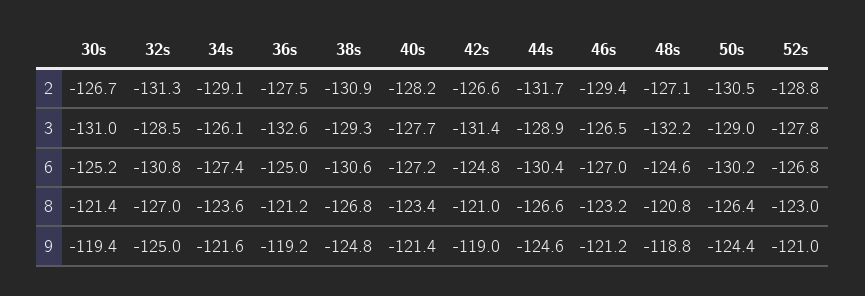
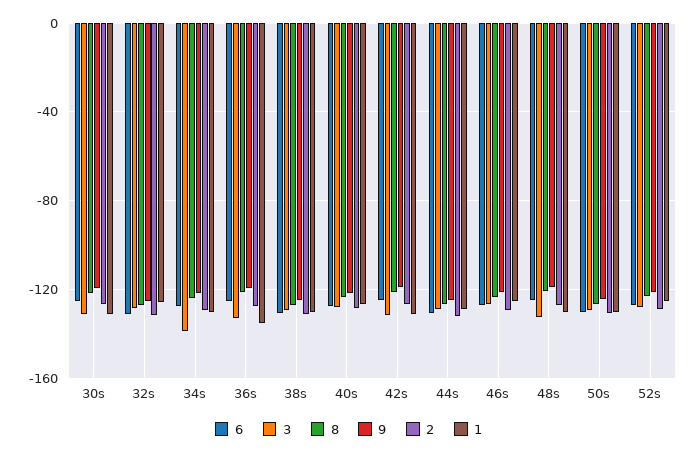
3, 34s: -126.1 -> -140
1, 30s: none -> -130
1, 32s: none -> -125
1, 34s: none -> -130
1, 36s: none -> -135
1, 38s: none -> -130
1, 40s: none -> -125
1, 42s: none -> -130
1, 44s: none -> -130
1, 46s: none -> -125
1, 48s: none -> -130
1, 50s: none -> -130
1, 52s: none -> -125

